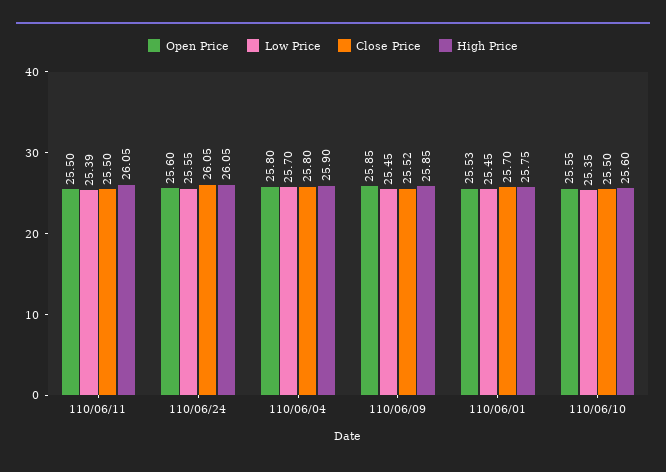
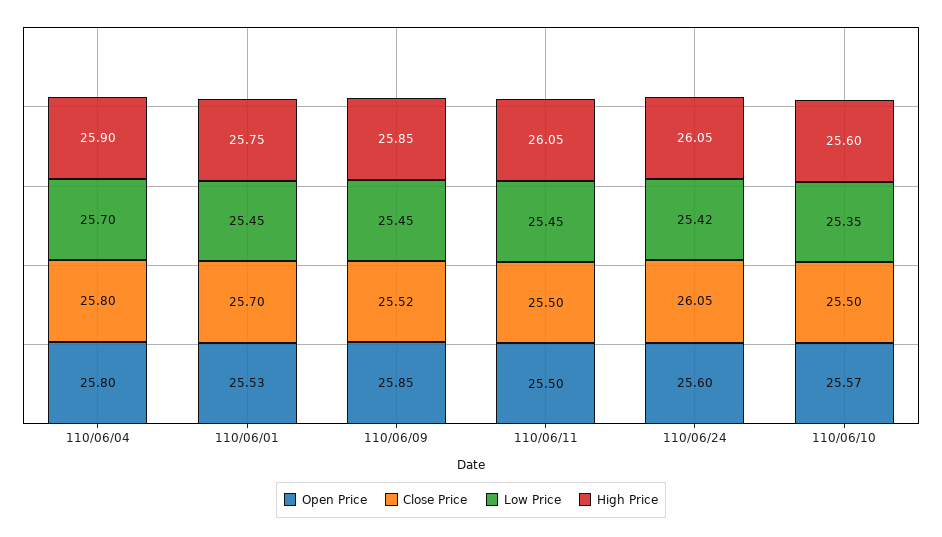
Low Price, 110/06/11: 25.39 -> 25.45
Low Price, 110/06/24: 25.55 -> 25.42
Open Price, 110/06/10: 25.55 -> 25.57

